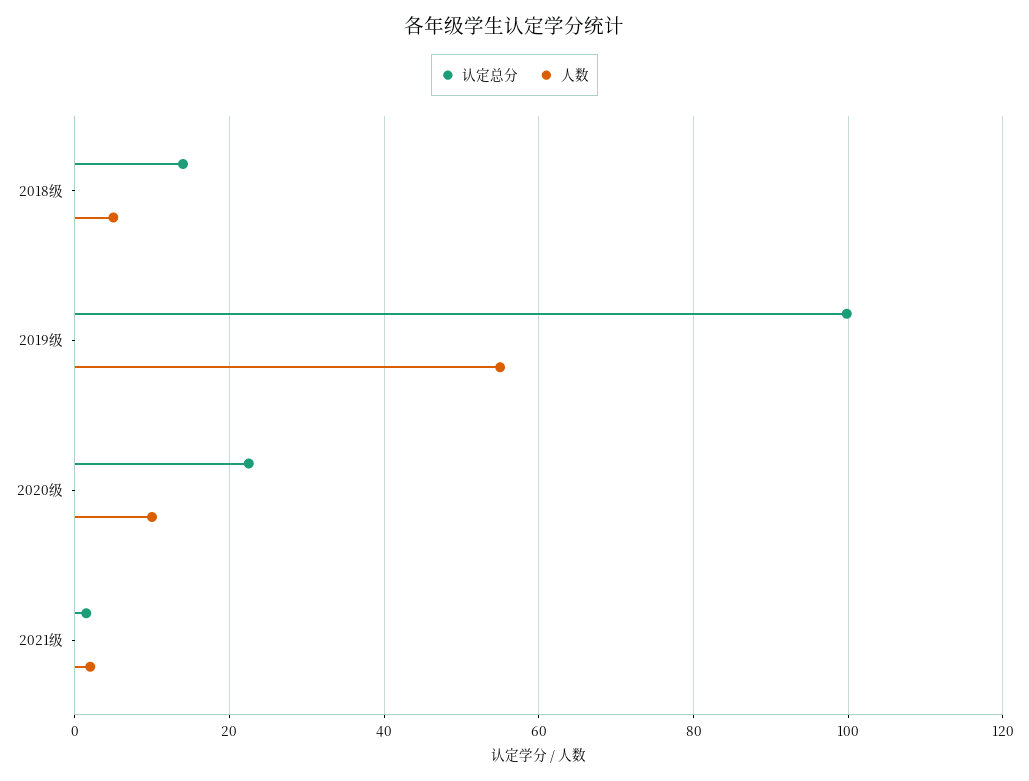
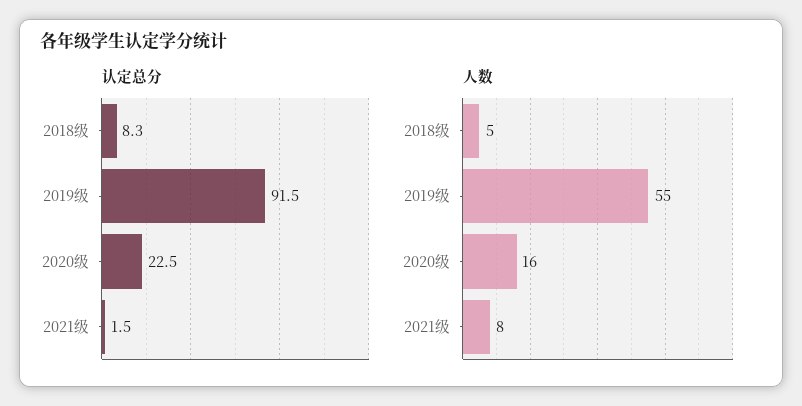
认定总分, 2018级: 14 -> 8.3
认定总分, 2019级: 100 -> 91.5
人数, 2020级: 10 -> 16
人数, 2021级: 2 -> 8

